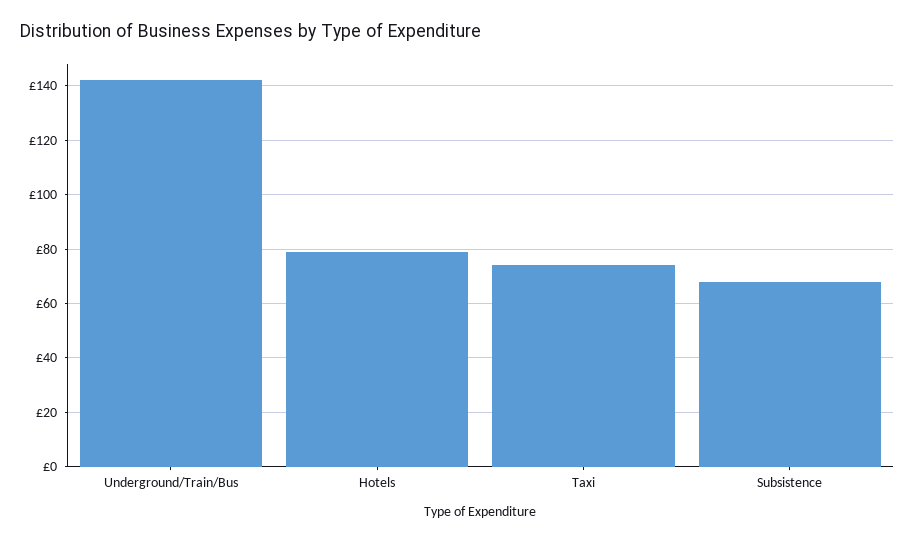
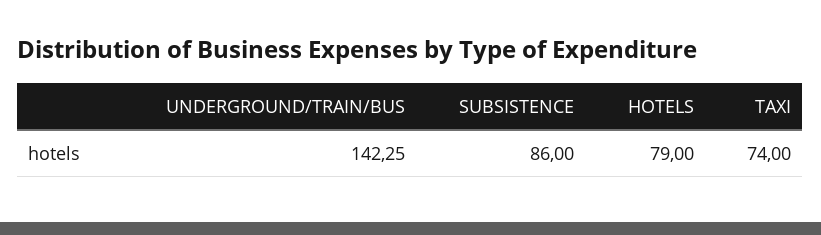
Subsistence: 67.5 -> 86

